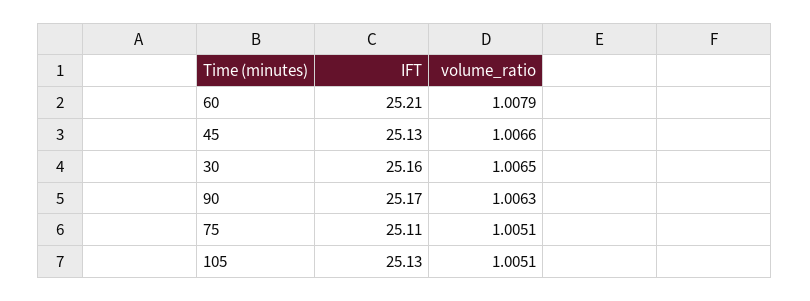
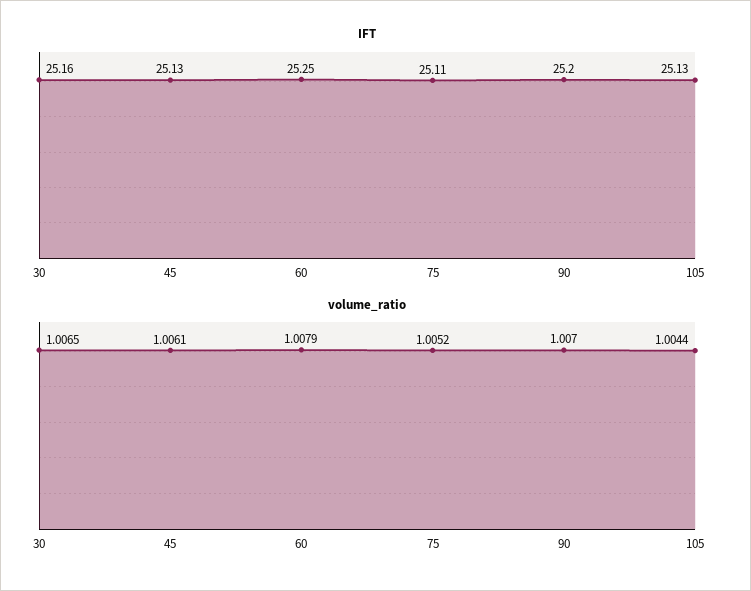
IFT, 60: 25.21 -> 25.25
volume_ratio, 45: 1.0066 -> 1.0061
IFT, 90: 25.17 -> 25.2
volume_ratio, 90: 1.0063 -> 1.007
volume_ratio, 75: 1.0051 -> 1.0052
volume_ratio, 105: 1.0051 -> 1.0044

